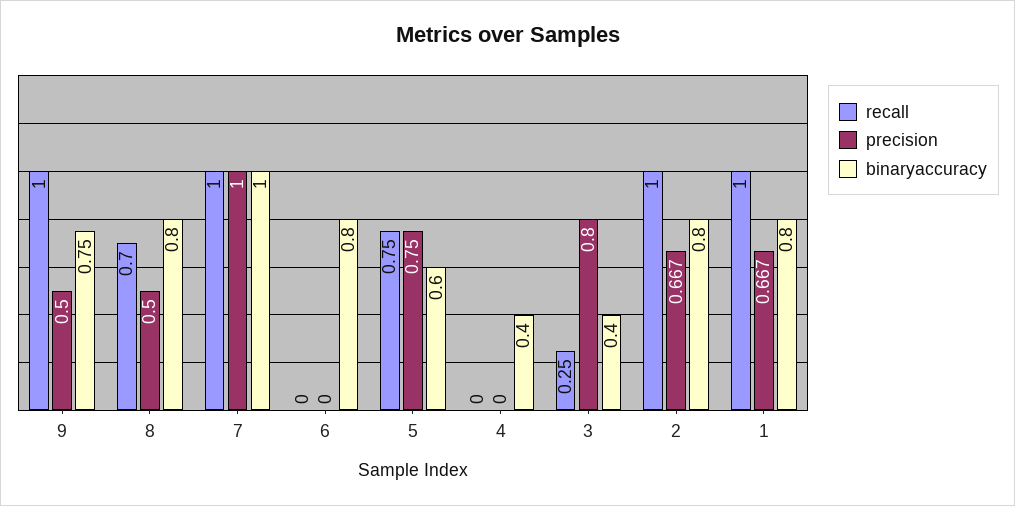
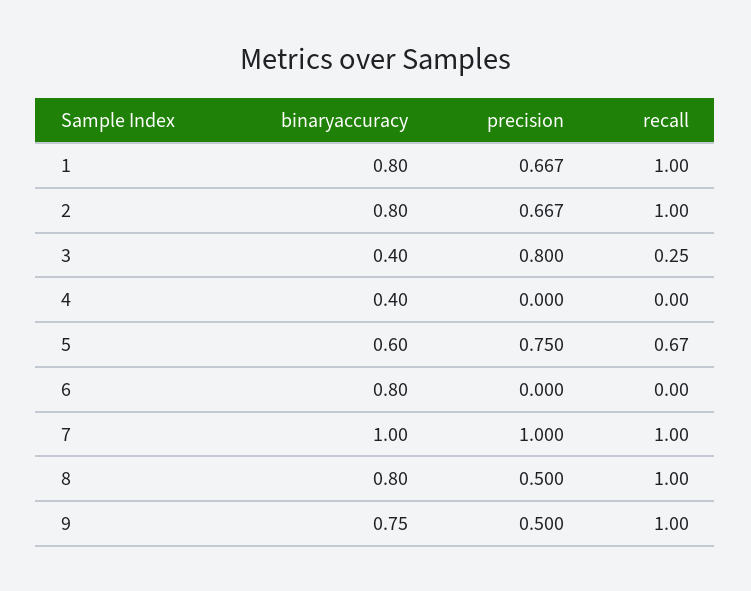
recall, 8: 0.7 -> 1
recall, 5: 0.75 -> 0.67

